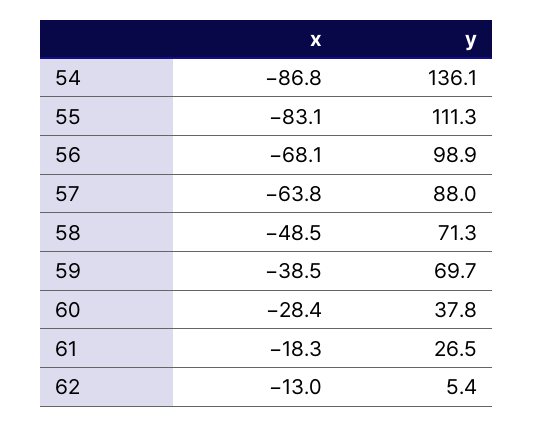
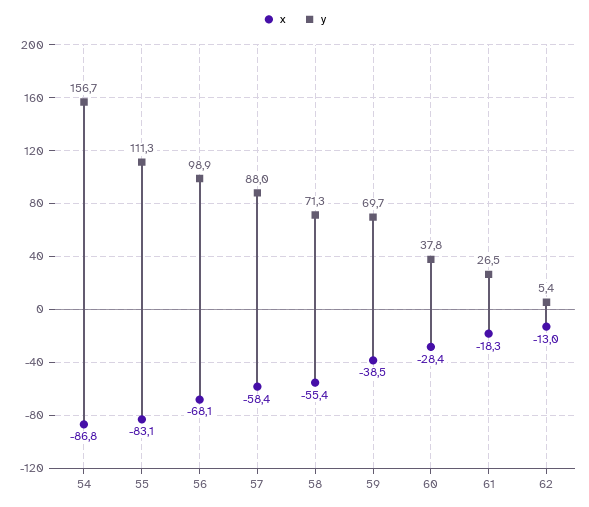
y, 54: 136.1 -> 156.7
x, 57: -63.8 -> -58.4
x, 58: -48.5 -> -55.4

